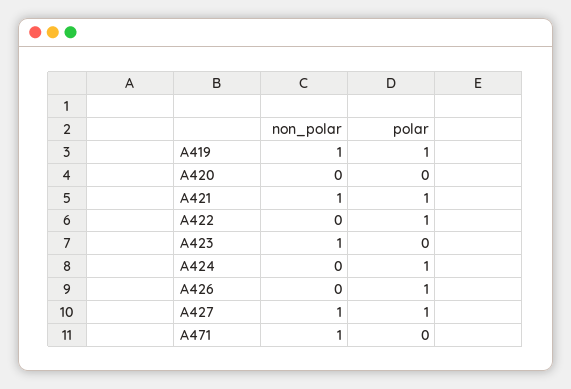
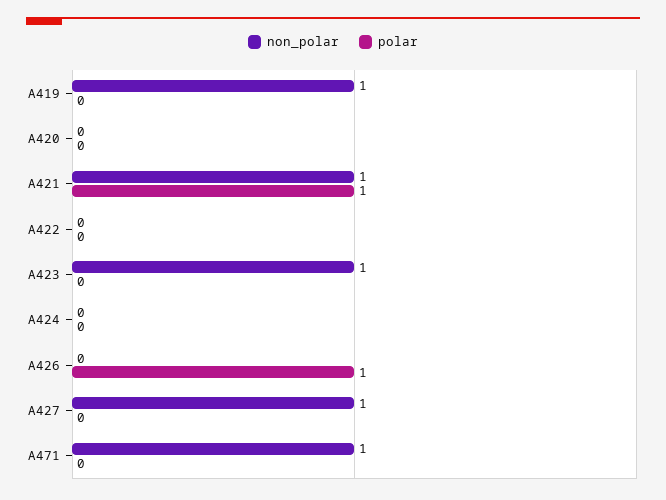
polar, A419: 1 -> 0
polar, A422: 1 -> 0
polar, A424: 1 -> 0
polar, A427: 1 -> 0

